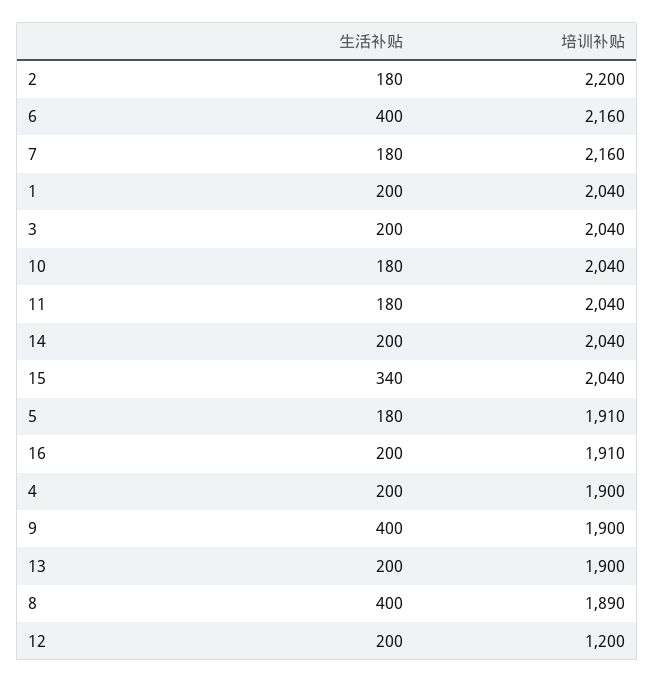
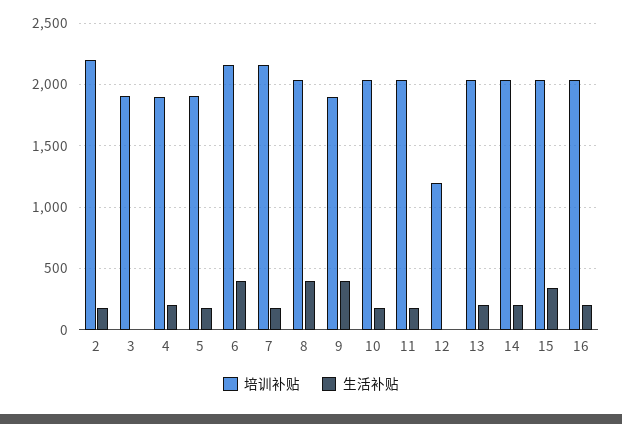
生活补贴, 1: 200 -> none
培训补贴, 1: 2040 -> none
生活补贴, 3: 200 -> 0
培训补贴, 3: 2040 -> 1900
培训补贴, 16: 1910 -> 2050
培训补贴, 13: 1900 -> 2050
培训补贴, 8: 1890 -> 2050
生活补贴, 12: 200 -> 0

